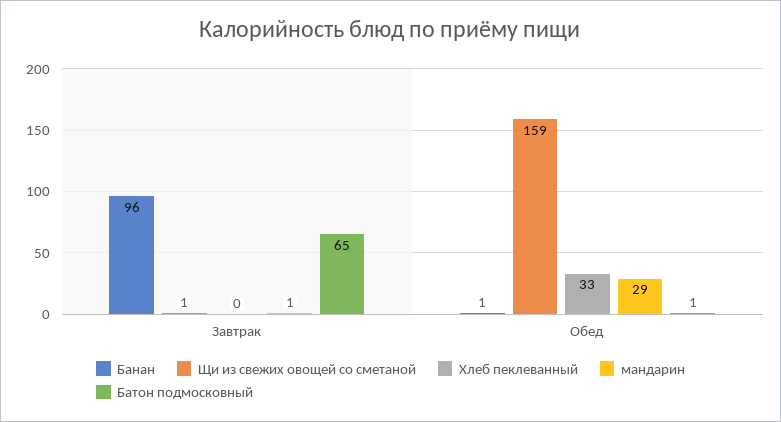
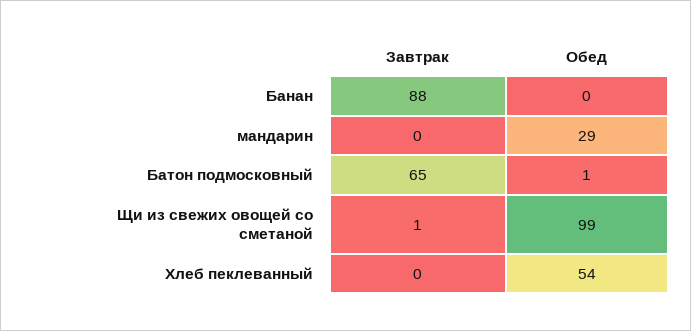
Банан, Завтрак: 96 -> 88
мандарин, Завтрак: 1 -> 0
Банан, Обед: 1 -> 0
Щи из свежих овощей со сметаной, Обед: 159 -> 99
Хлеб пеклеванный, Обед: 33 -> 54

